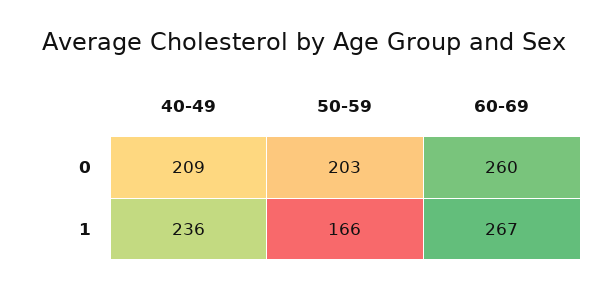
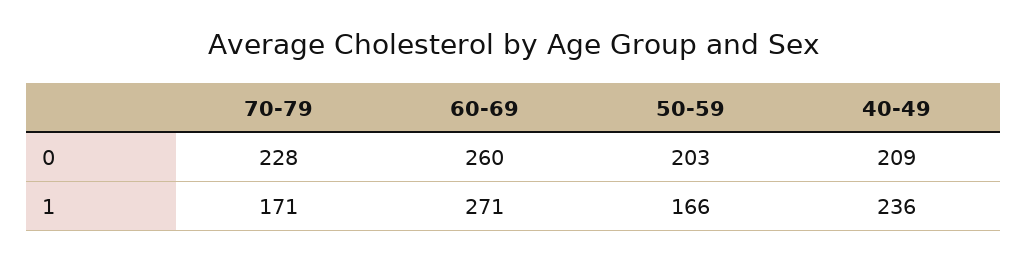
60-69, 1: 267 -> 271
70-79, 0: none -> 228
70-79, 1: none -> 171

